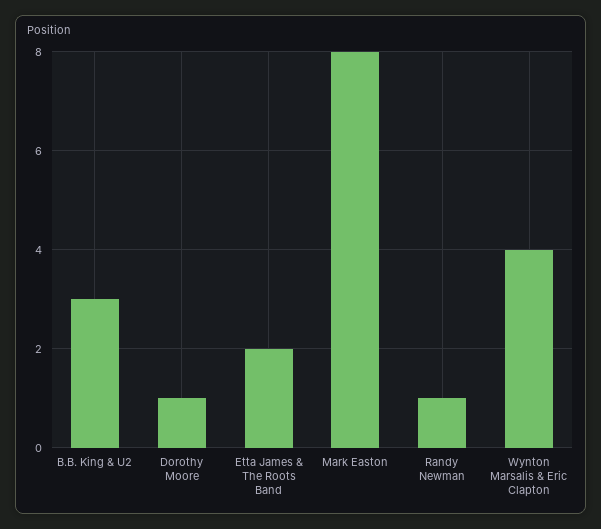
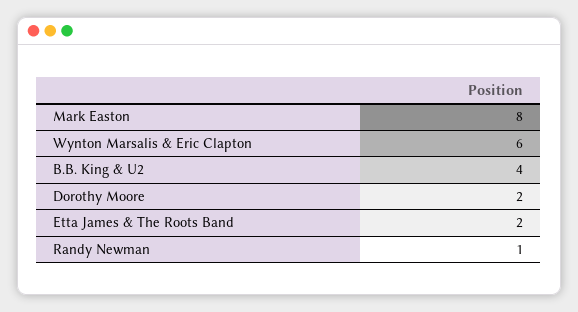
B.B. King & U2: 3 -> 4
Dorothy Moore: 1 -> 2
Wynton Marsalis & Eric Clapton: 4 -> 6

